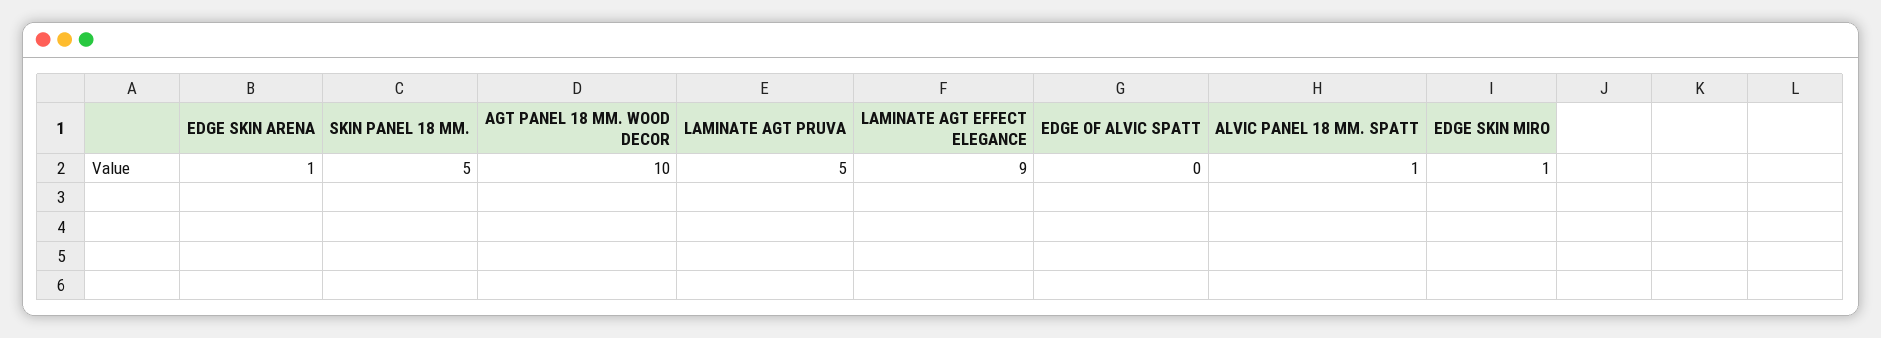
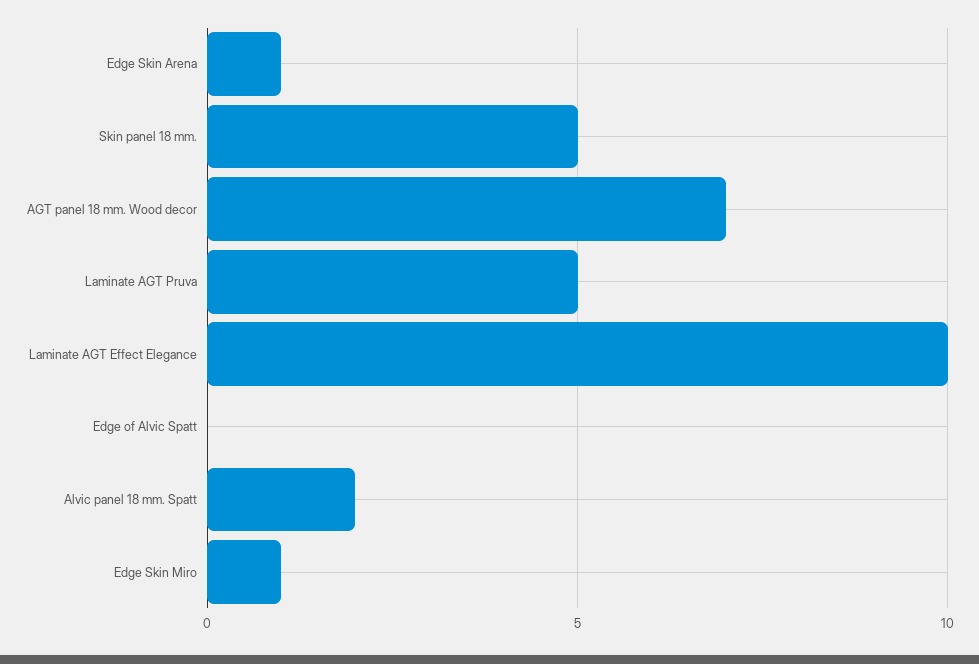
AGT PANEL 18 MM. WOOD DECOR: 10 -> 7
LAMINATE AGT EFFECT ELEGANCE: 9 -> 10
ALVIC PANEL 18 MM. SPATT: 1 -> 2

